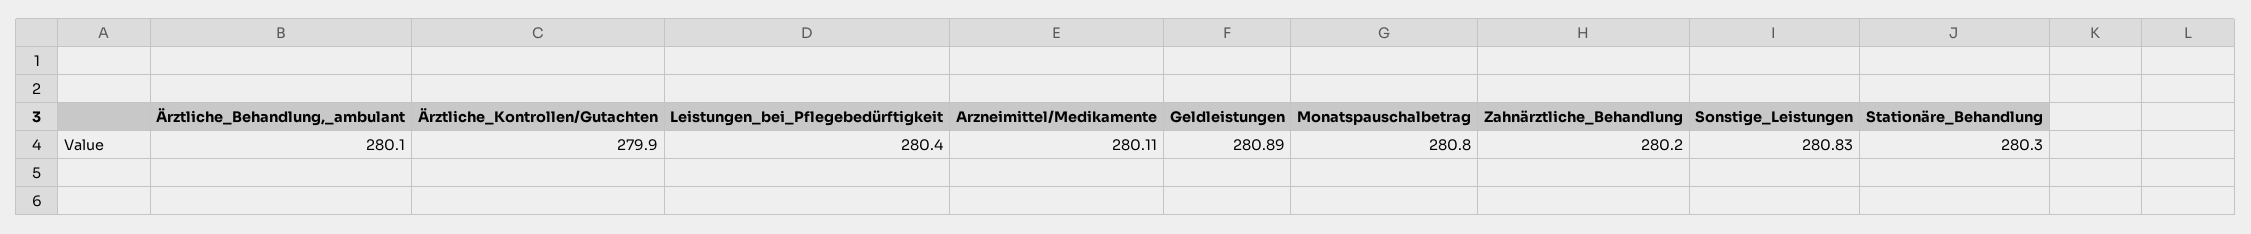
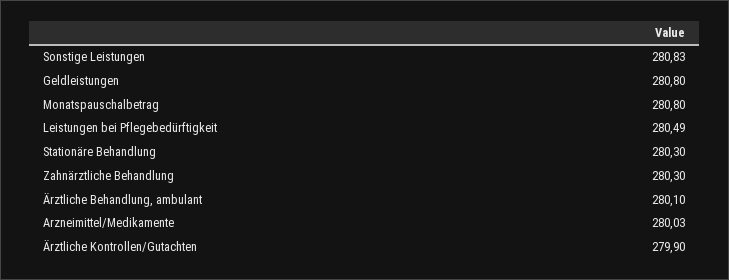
Leistungen_bei_Pflegebedürftigkeit: 280.4 -> 280.49
Arzneimittel/Medikamente: 280.11 -> 280.03
Geldleistungen: 280.89 -> 280.8
Zahnärztliche_Behandlung: 280.2 -> 280.3

